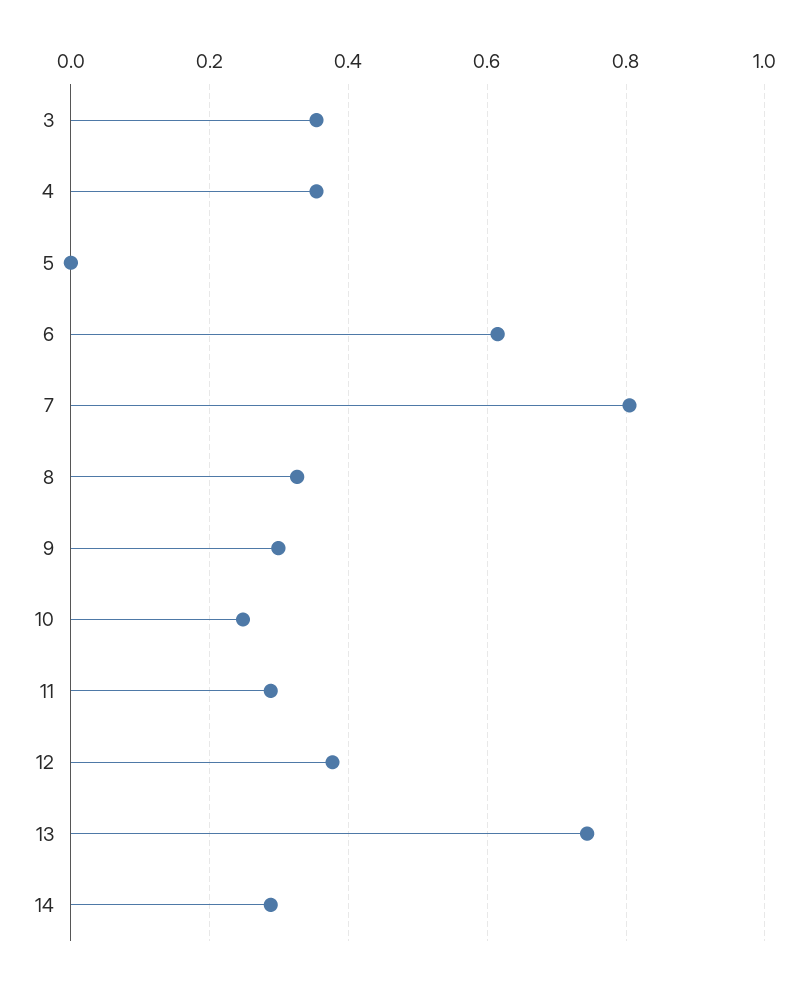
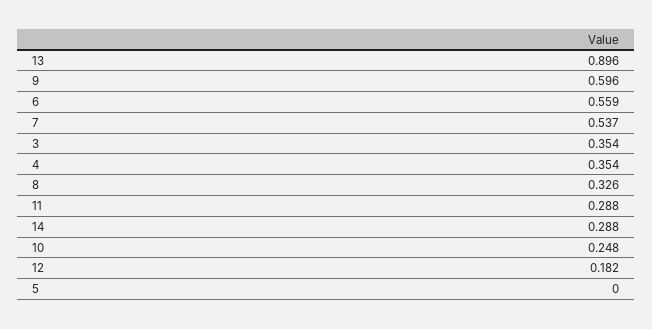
6: 0.62 -> 0.559
7: 0.8 -> 0.537
9: 0.3 -> 0.596
12: 0.38 -> 0.182
13: 0.74 -> 0.896

